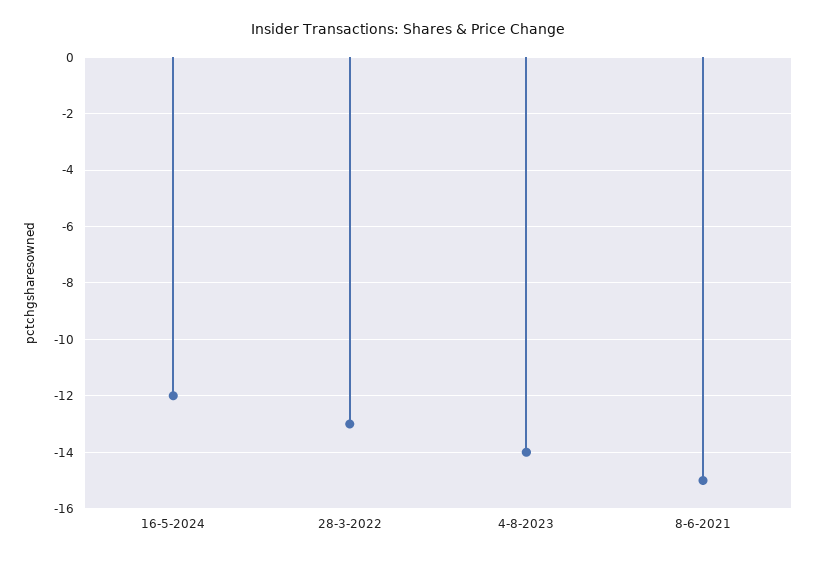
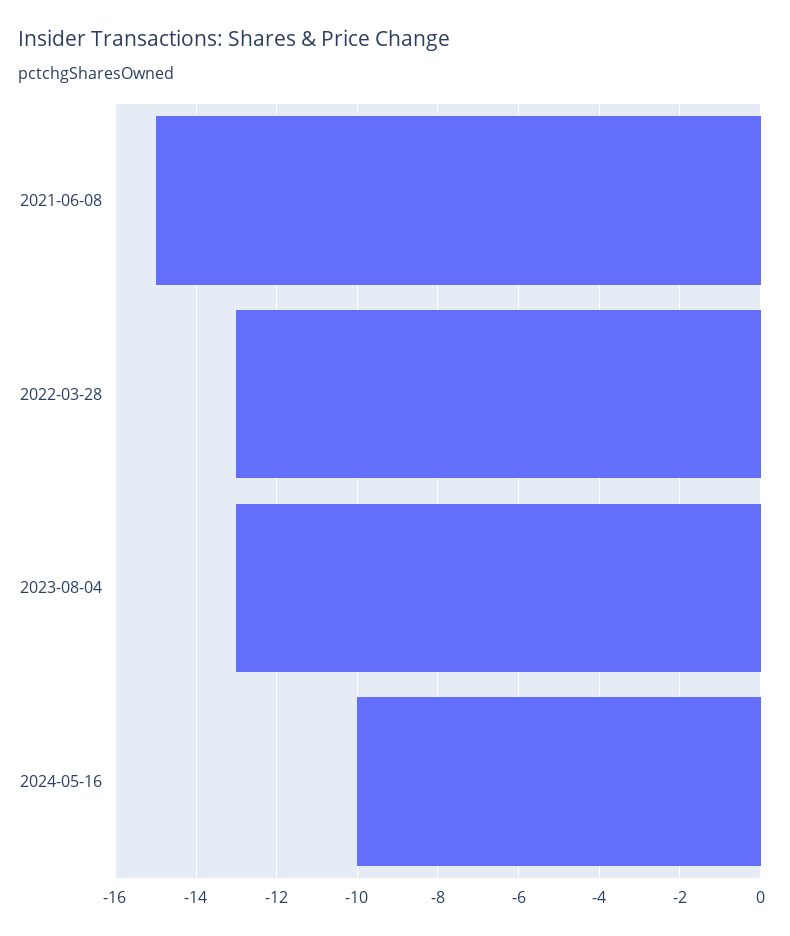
16-5-2024: -12 -> -10
4-8-2023: -14 -> -13

